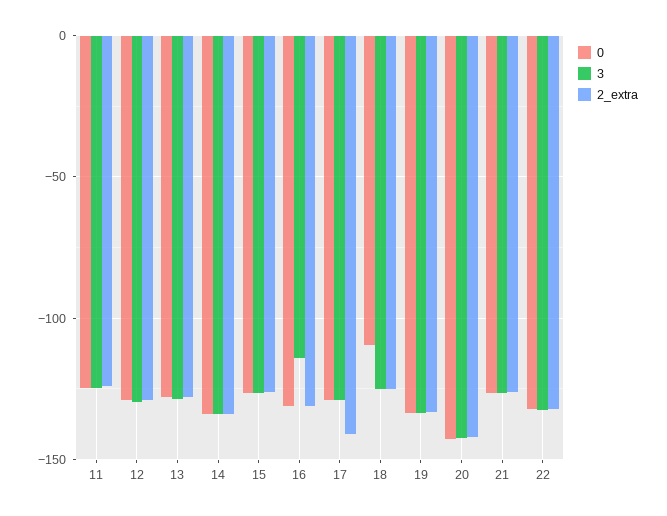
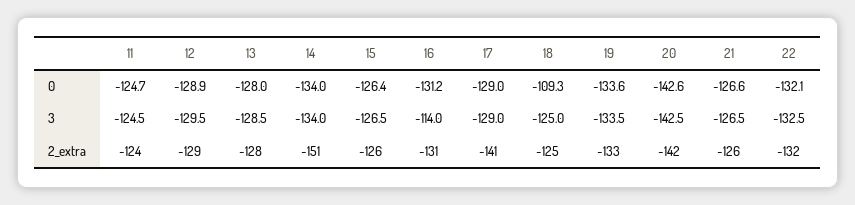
2_extra, 14: -135 -> -151

